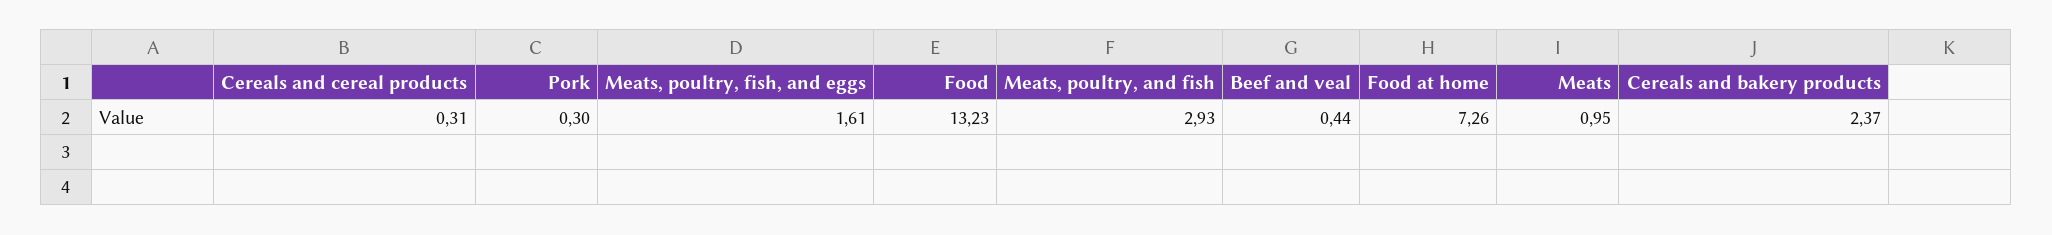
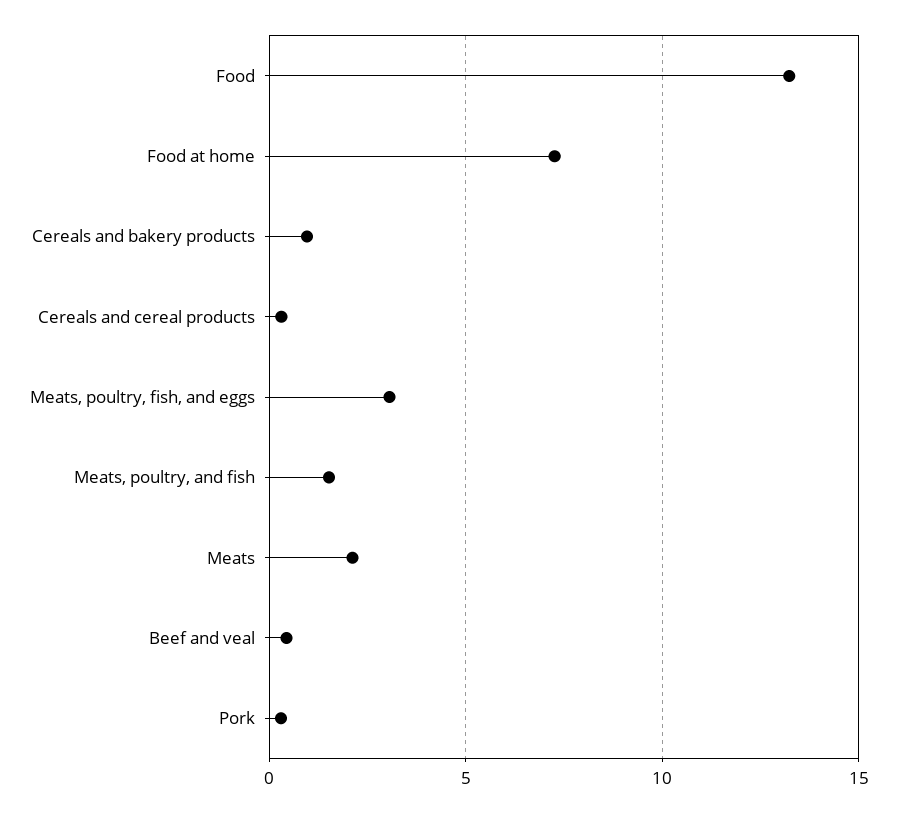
Meats, poultry, fish, and eggs: 1.61 -> 3
Meats, poultry, and fish: 2.93 -> 1.5
Meats: 0.95 -> 2
Cereals and bakery products: 2.37 -> 1

